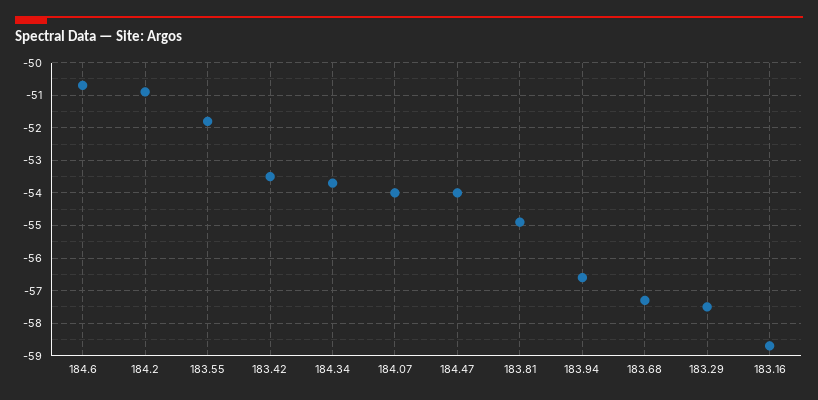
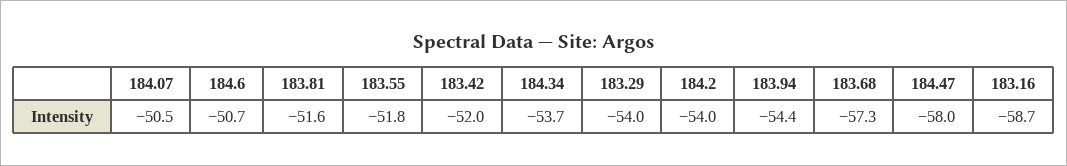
184.2: -51 -> -54
183.42: -53.5 -> -52
184.07: -54 -> -50.5
184.47: -54 -> -58
183.81: -55 -> -51.6
183.94: -56.5 -> -54.4
183.29: -57.5 -> -54

